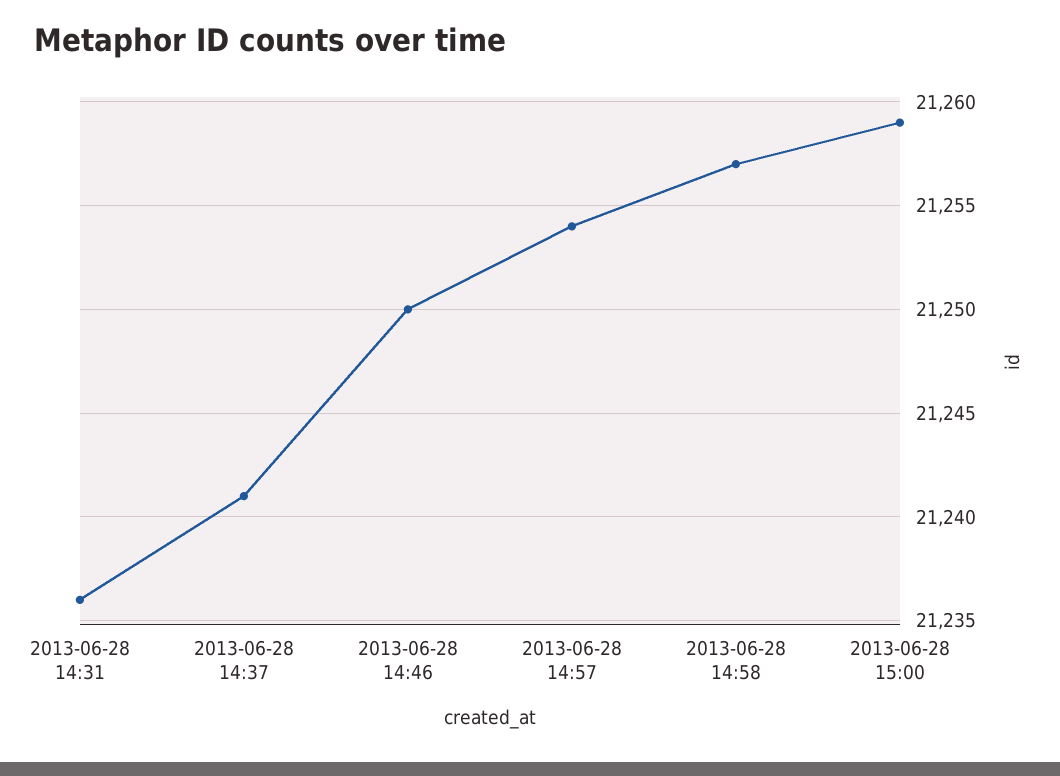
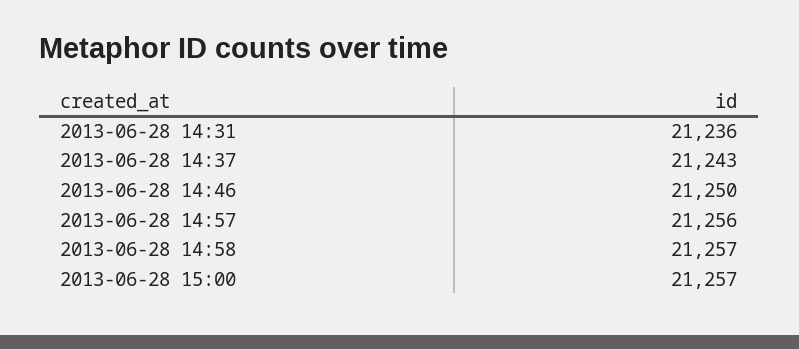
2013-06-28 14:37: 21241 -> 21243
2013-06-28 14:57: 21254 -> 21256
2013-06-28 15:00: 21259 -> 21257

